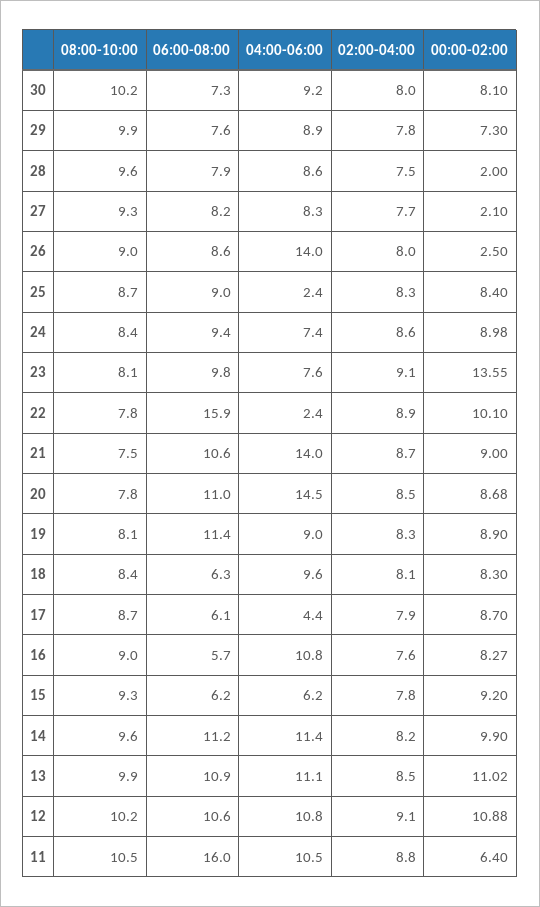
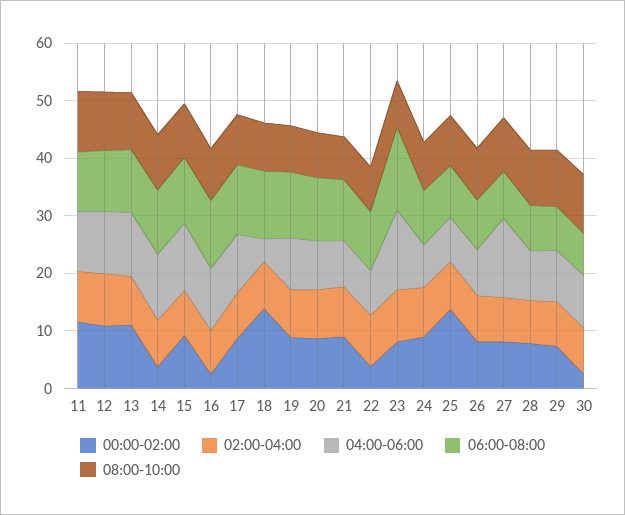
00:00-02:00, 30: 8.1 -> 2
00:00-02:00, 28: 2 -> 8
04:00-06:00, 27: 8.3 -> 14
00:00-02:00, 27: 2.1 -> 8
04:00-06:00, 26: 14 -> 8
00:00-02:00, 26: 2.5 -> 8
04:00-06:00, 25: 2.4 -> 8
00:00-02:00, 25: 8.4 -> 14
06:00-08:00, 23: 9.8 -> 14
04:00-06:00, 23: 7.6 -> 14
00:00-02:00, 23: 13.55 -> 8
06:00-08:00, 22: 15.9 -> 10
04:00-06:00, 22: 2.4 -> 8
00:00-02:00, 22: 10.1 -> 4
04:00-06:00, 21: 14 -> 8
04:00-06:00, 20: 14.5 -> 8
06:00-08:00, 18: 6.3 -> 12
04:00-06:00, 18: 9.6 -> 4
00:00-02:00, 18: 8.3 -> 14
06:00-08:00, 17: 6.1 -> 12
04:00-06:00, 17: 4.4 -> 10
06:00-08:00, 16: 5.7 -> 12
00:00-02:00, 16: 8.27 -> 2
06:00-08:00, 15: 6.2 -> 12
04:00-06:00, 15: 6.2 -> 12
00:00-02:00, 14: 9.9 -> 4
06:00-08:00, 11: 16 -> 10
00:00-02:00, 11: 6.4 -> 12

